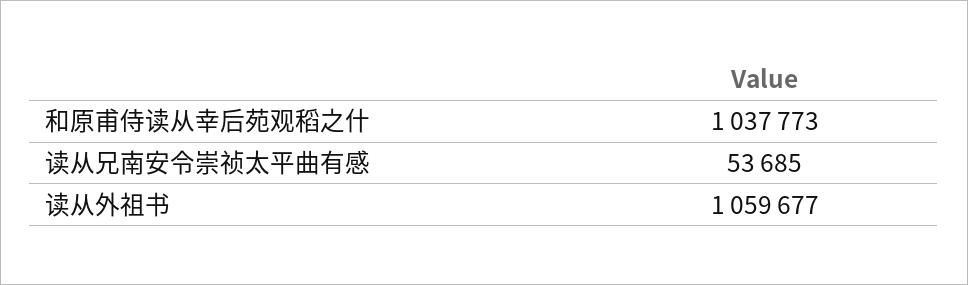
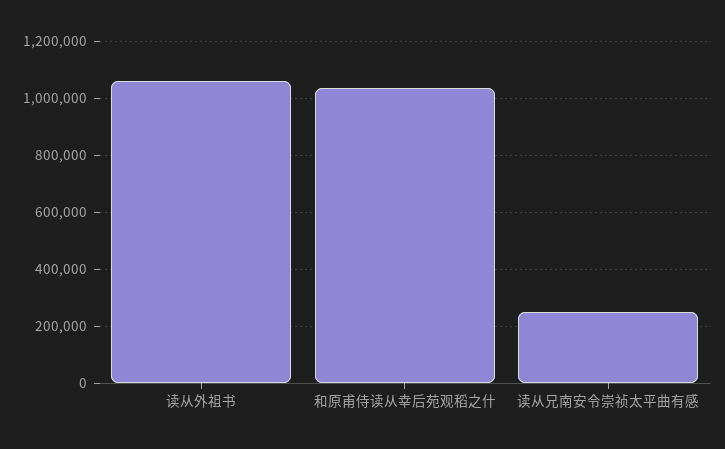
读从兄南安令崇祯太平曲有感: 53685 -> 250000

